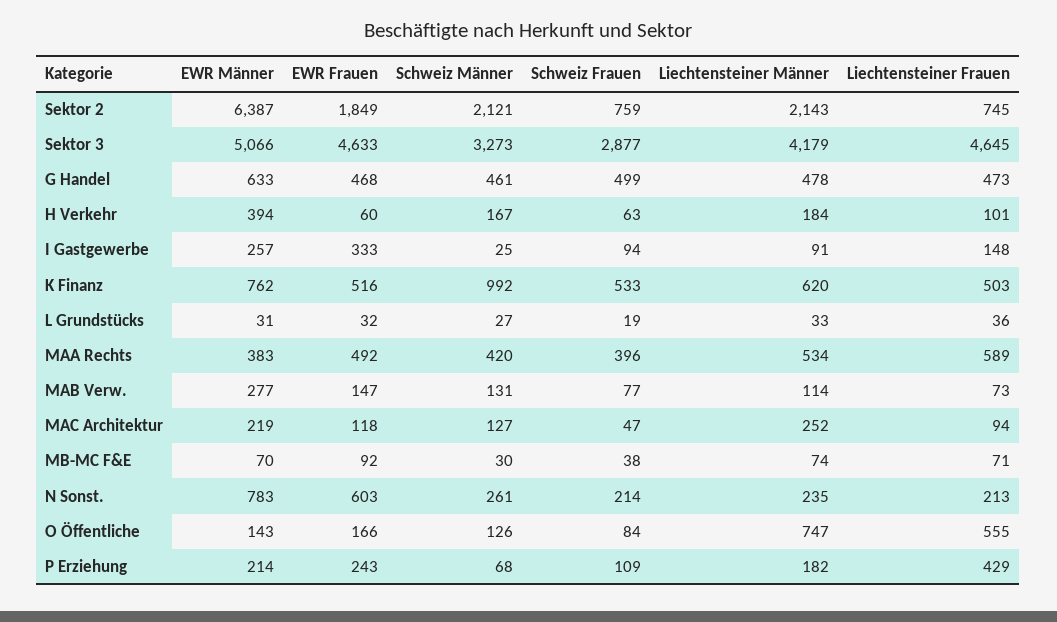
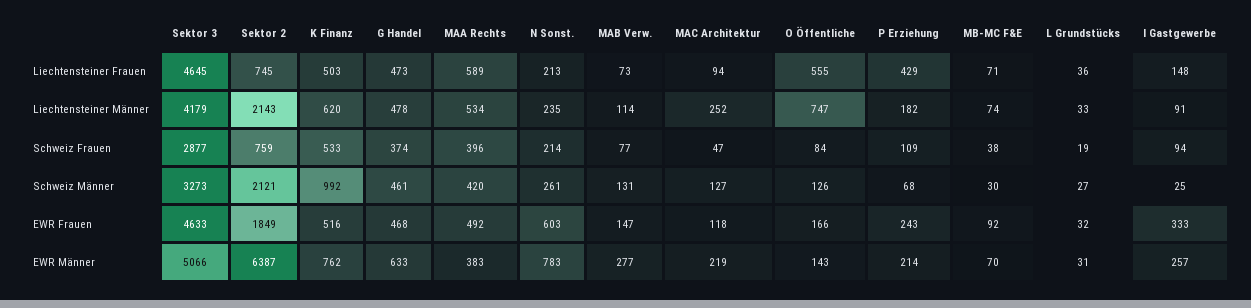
Schweiz Frauen, G Handel: 499 -> 374
EWR Männer, H Verkehr: 394 -> none
EWR Frauen, H Verkehr: 60 -> none
Schweiz Männer, H Verkehr: 167 -> none
Schweiz Frauen, H Verkehr: 63 -> none
Liechtensteiner Männer, H Verkehr: 184 -> none
Liechtensteiner Frauen, H Verkehr: 101 -> none

